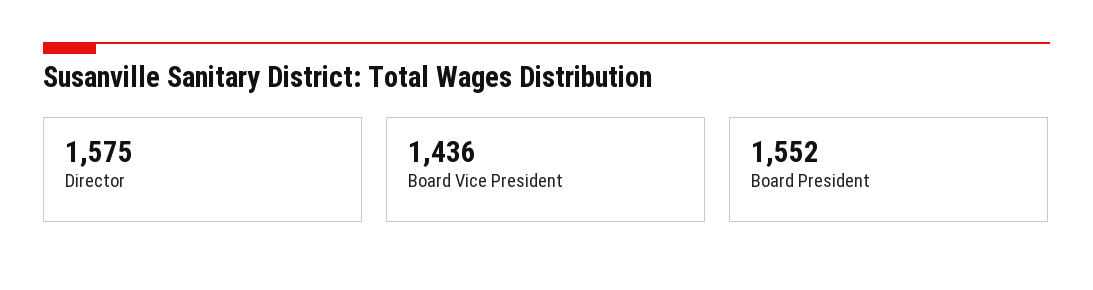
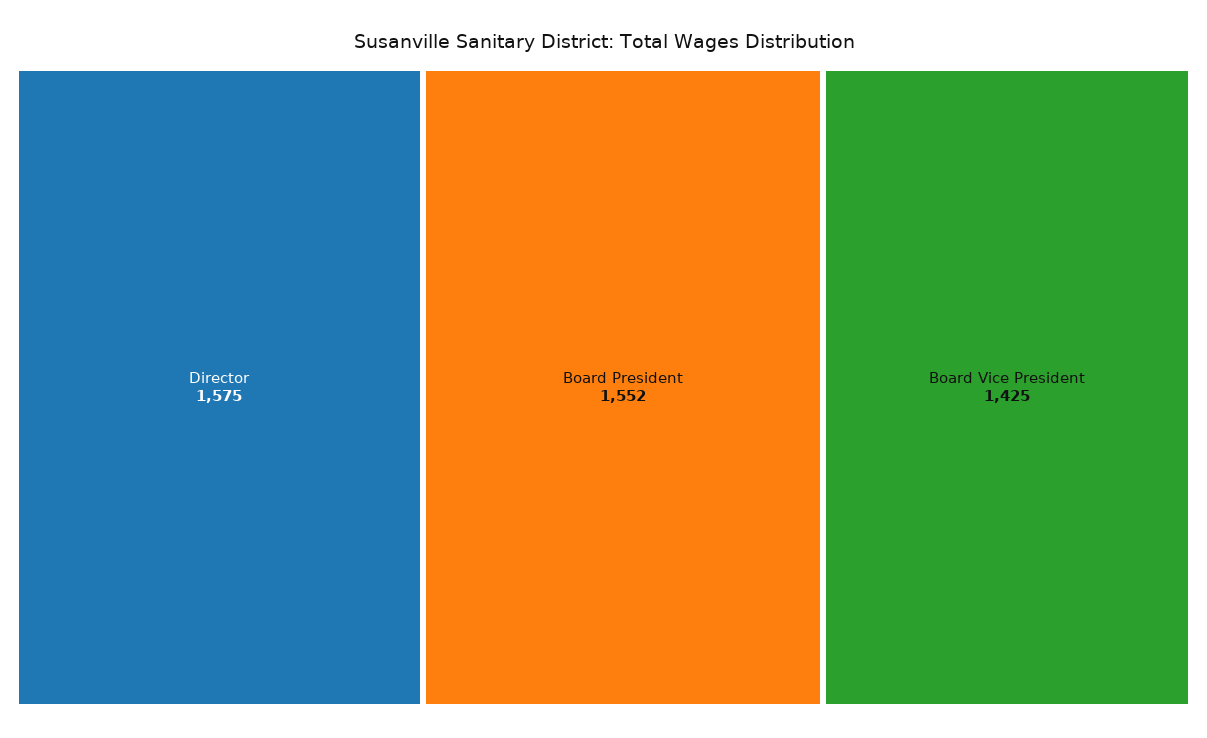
Board Vice President: 1436 -> 1425

